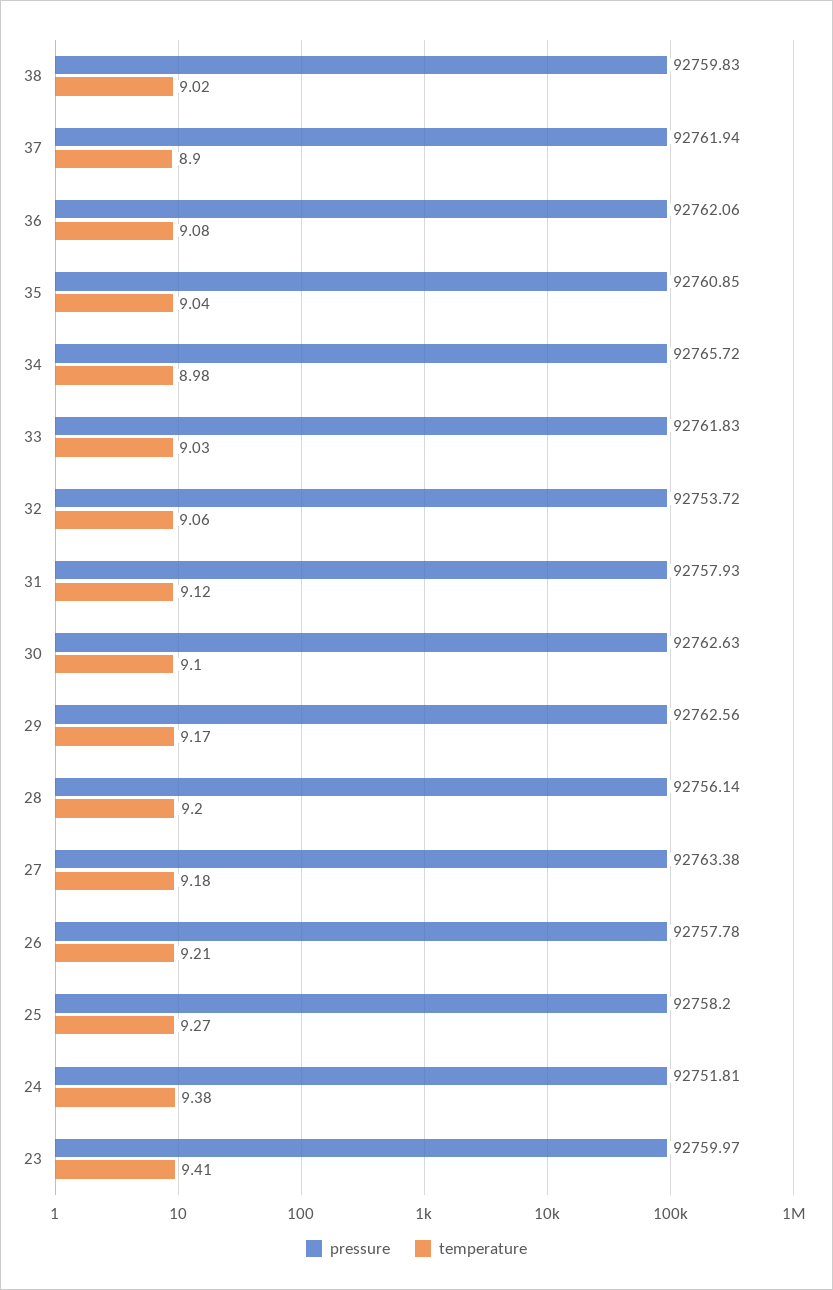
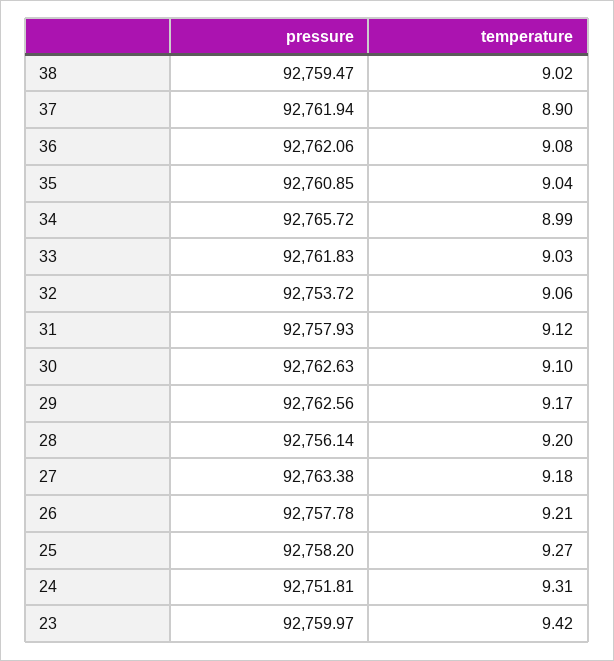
pressure, 38: 92759.83 -> 92759.47
temperature, 34: 8.98 -> 8.99
temperature, 24: 9.38 -> 9.31
temperature, 23: 9.41 -> 9.42

